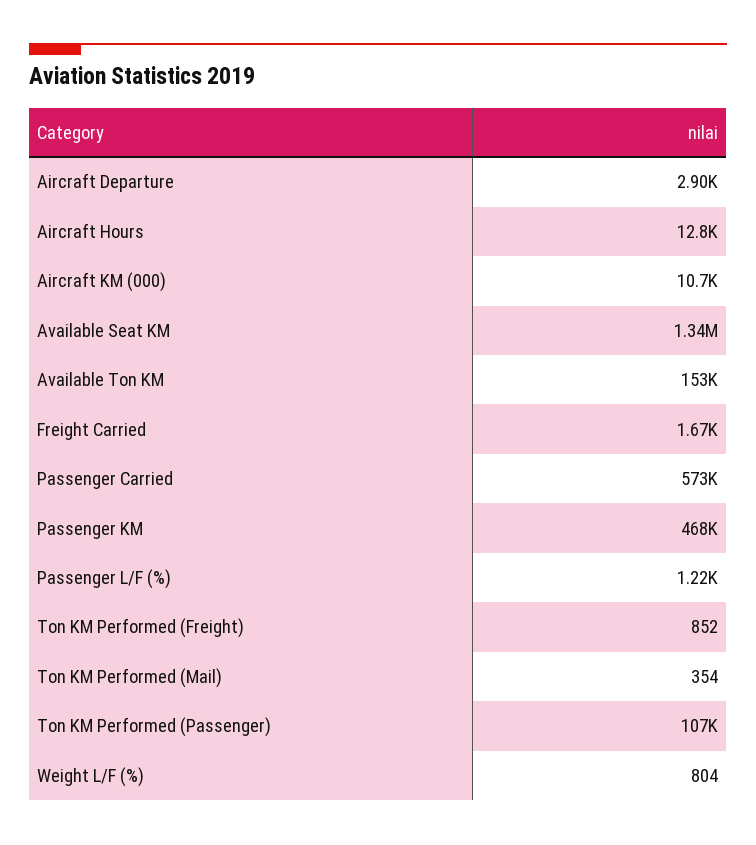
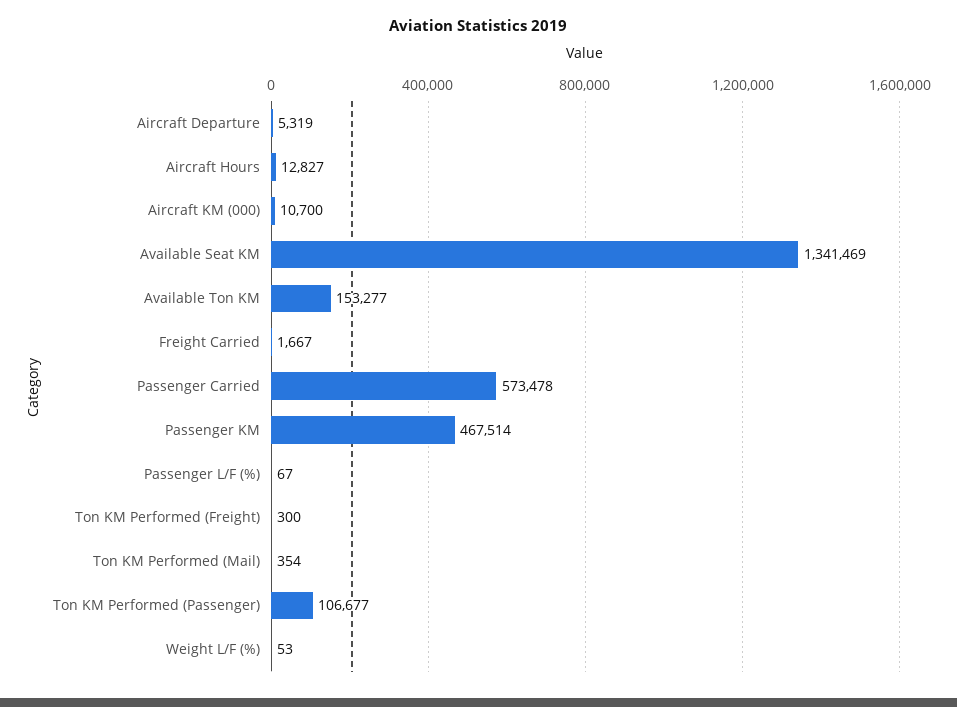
Aircraft Departure: 2900 -> 5319
Passenger L/F (%): 1220 -> 67
Ton KM Performed (Freight): 852 -> 300
Weight L/F (%): 804 -> 53

